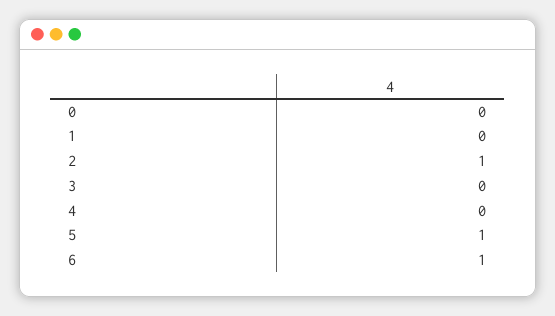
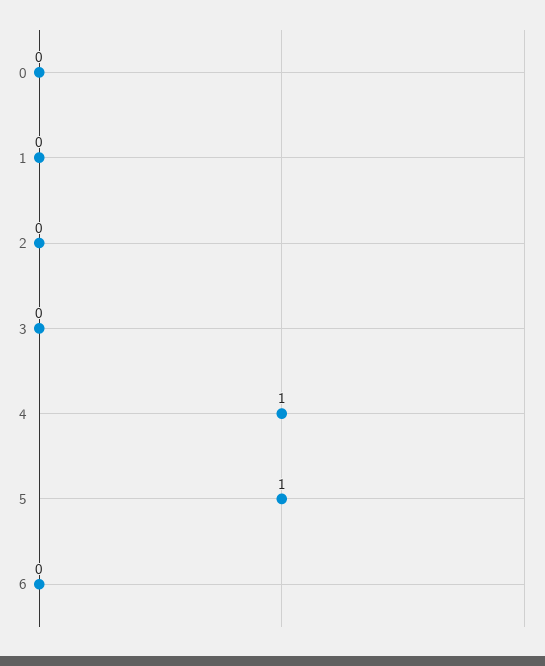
2: 1 -> 0
4: 0 -> 1
6: 1 -> 0

